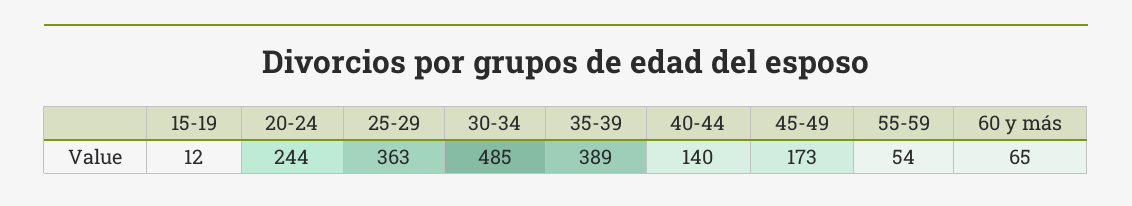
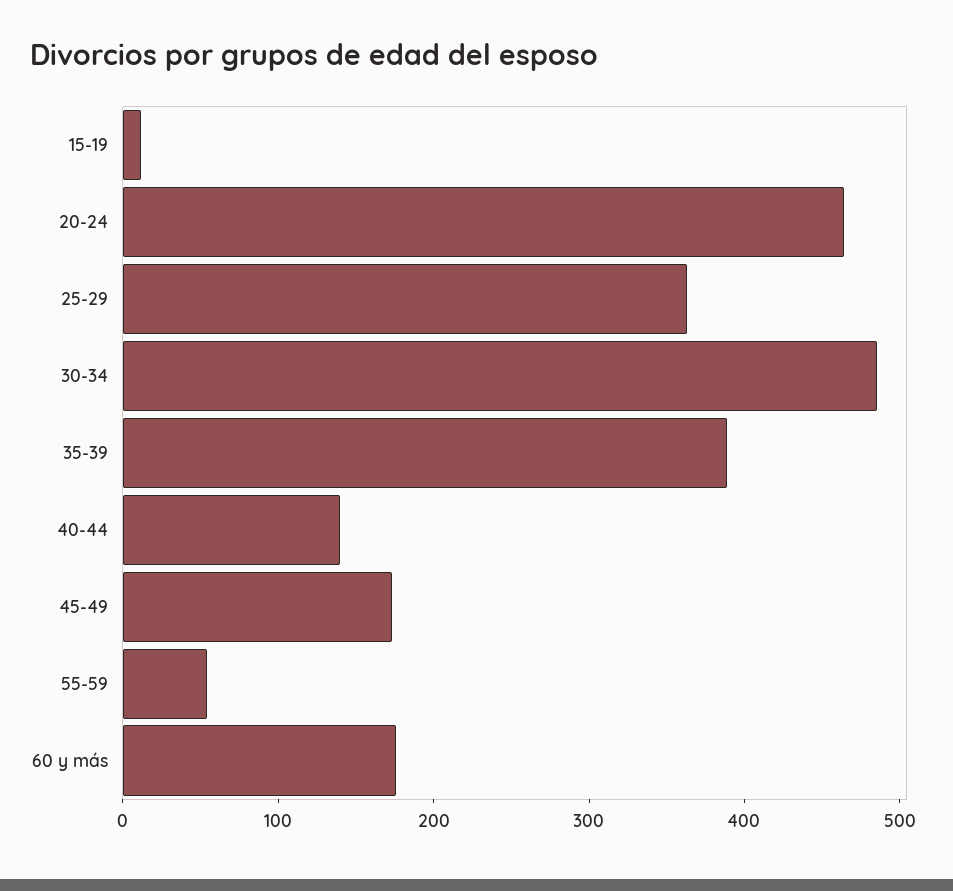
20-24: 244 -> 460
60 y más: 65 -> 180

